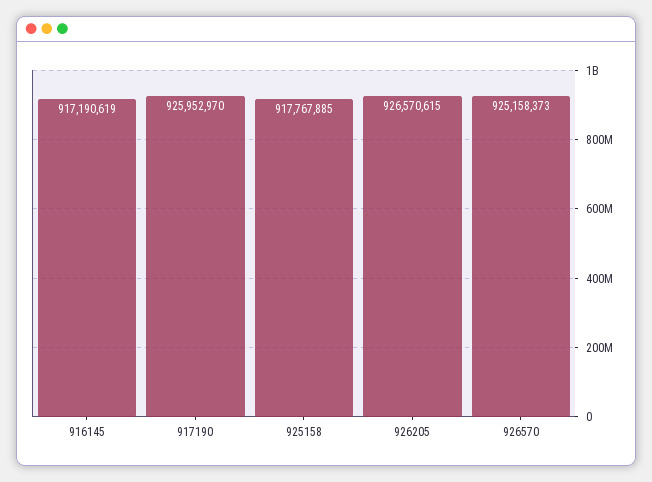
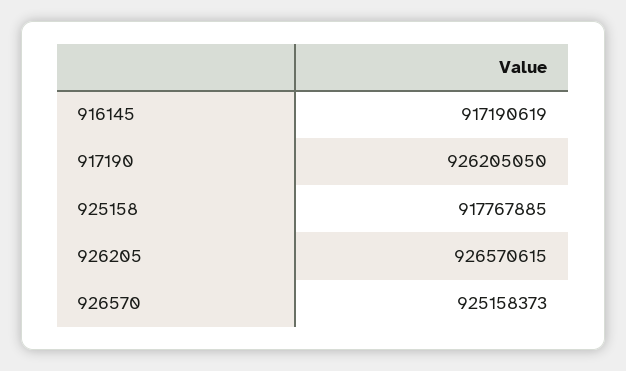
917190: 925952970 -> 926205050

